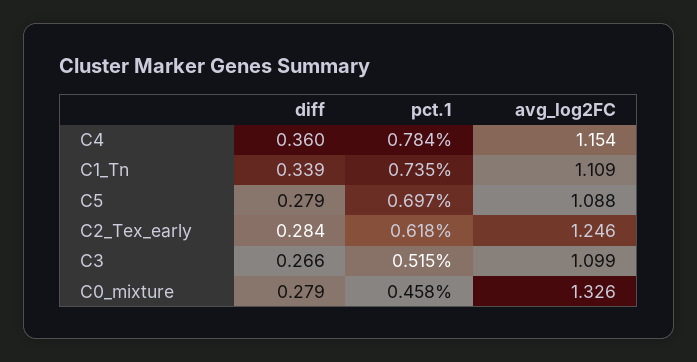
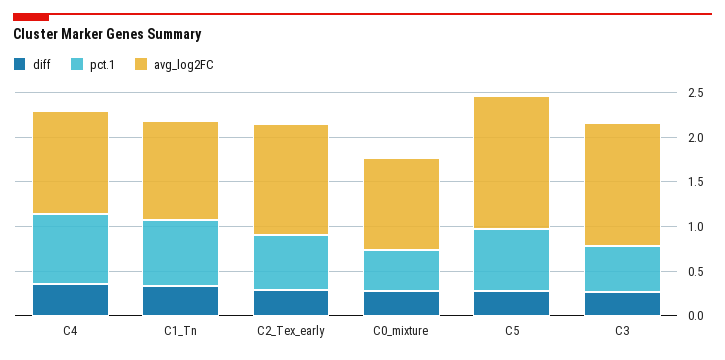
avg_log2FC, C5: 1.088 -> 1.5
avg_log2FC, C3: 1.099 -> 1.4
avg_log2FC, C0_mixture: 1.326 -> 1

